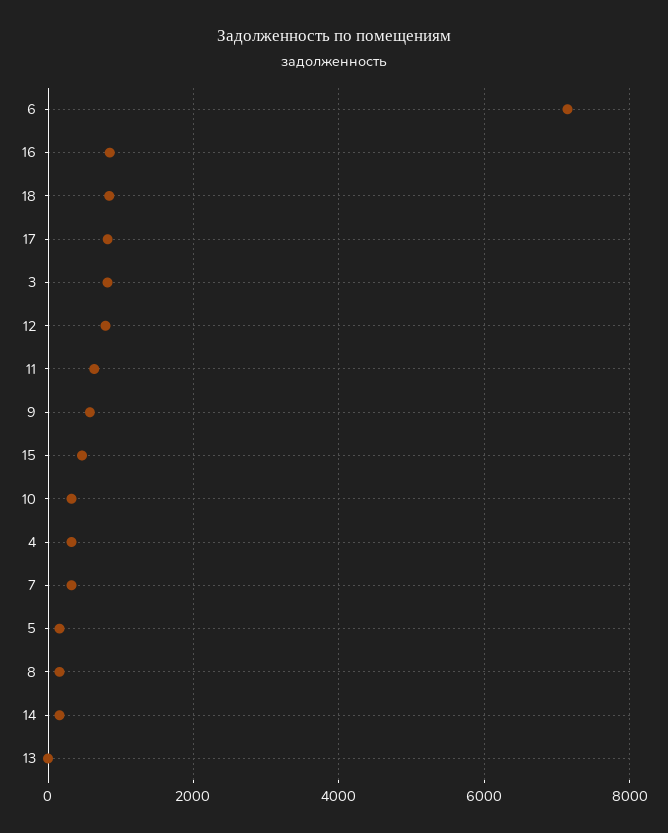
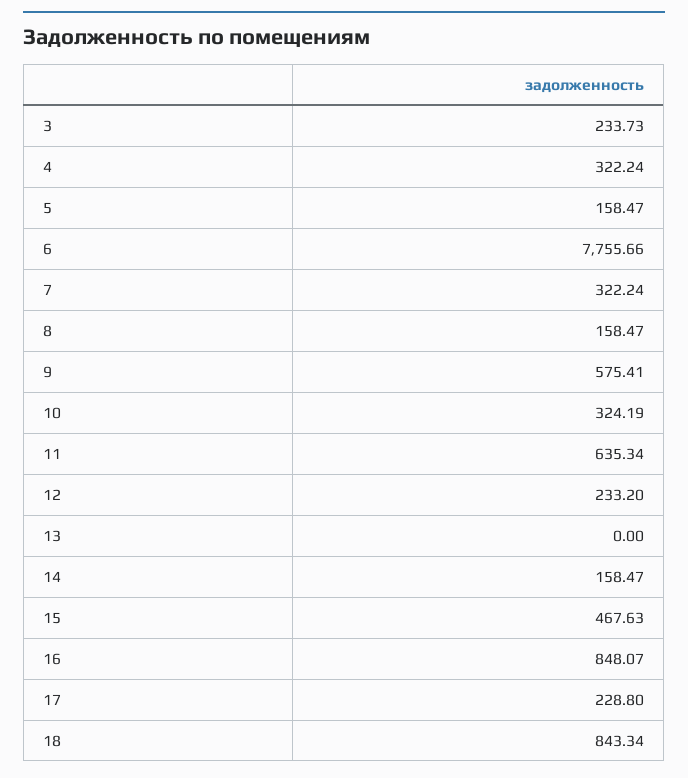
6: 7200 -> 7755.66
17: 800 -> 228.8
3: 800 -> 233.73
12: 800 -> 233.2

